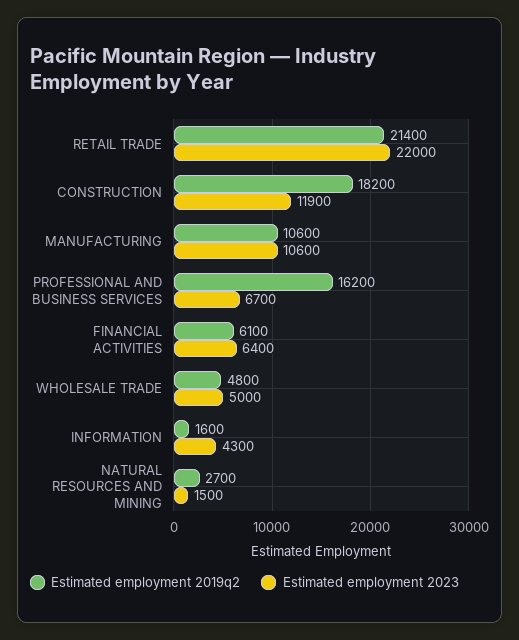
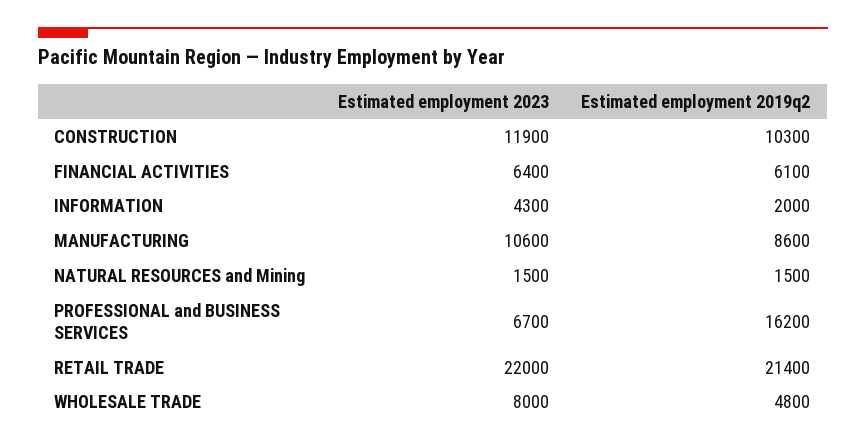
Estimated employment 2019q2, CONSTRUCTION: 18200 -> 10300
Estimated employment 2019q2, MANUFACTURING: 10600 -> 8600
Estimated employment 2023, WHOLESALE TRADE: 5000 -> 8000
Estimated employment 2019q2, INFORMATION: 1600 -> 2000
Estimated employment 2019q2, NATURAL RESOURCES AND MINING: 2700 -> 1500

